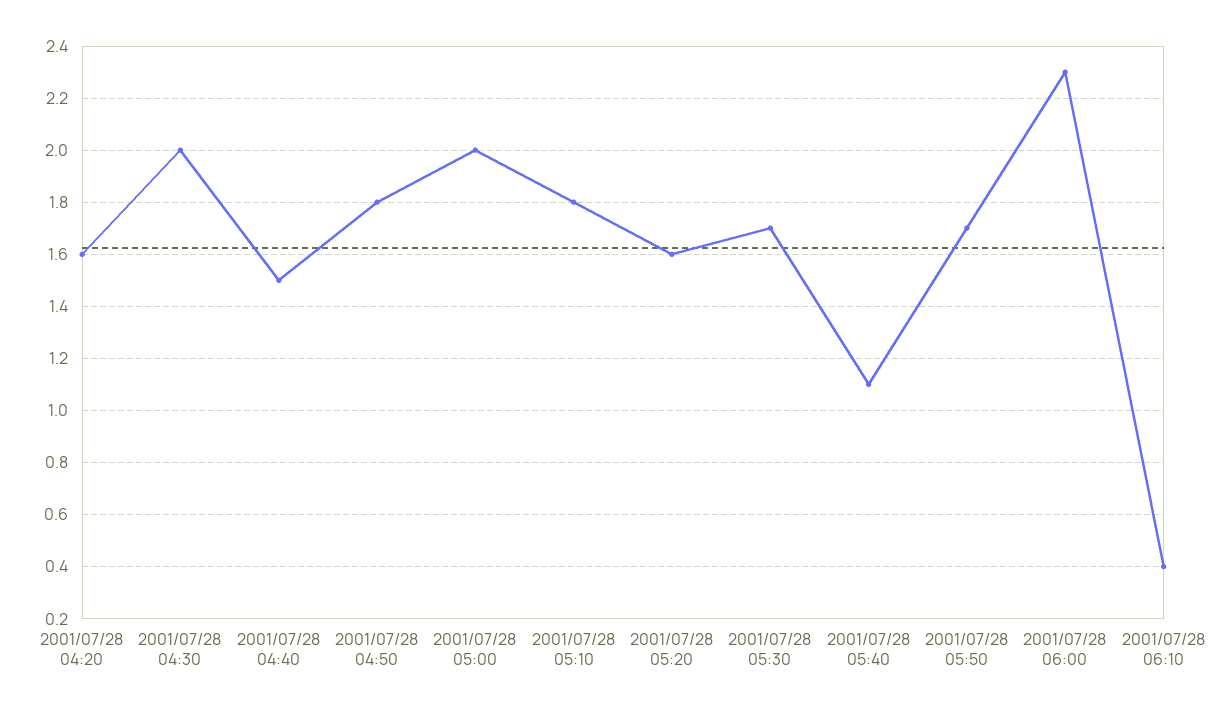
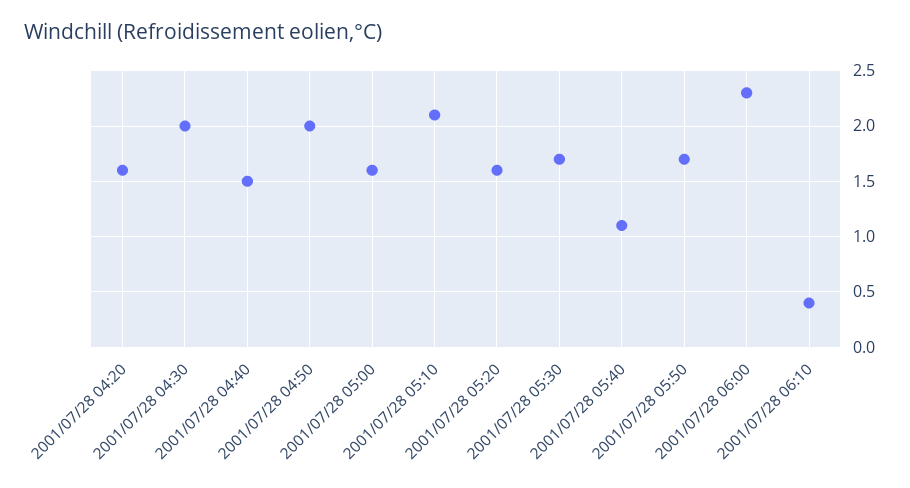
2001/07/28 04:50: 1.8 -> 2
2001/07/28 05:00: 2 -> 1.6
2001/07/28 05:10: 1.8 -> 2.1

